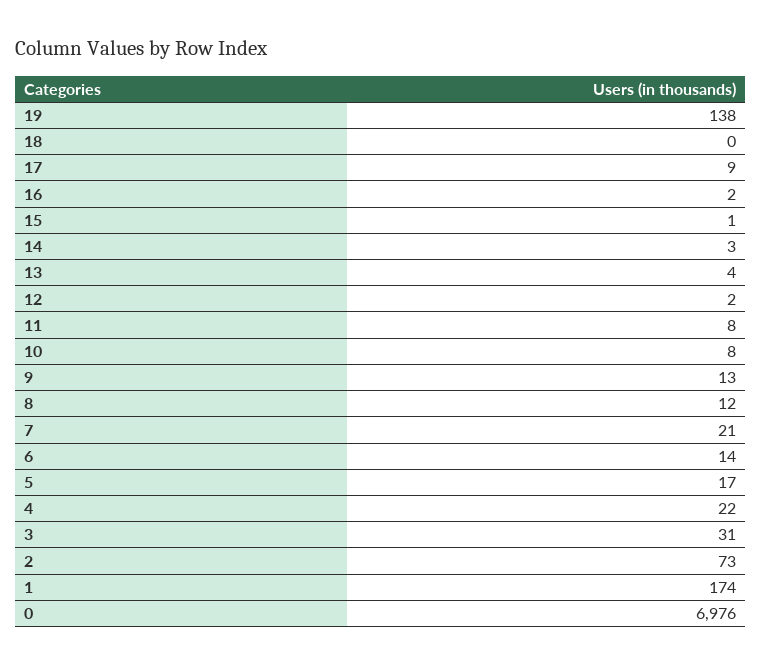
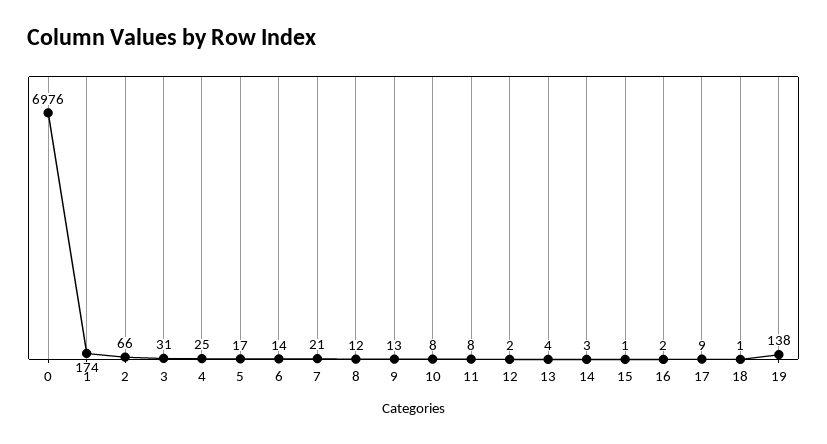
18: 0 -> 1
4: 22 -> 25
2: 73 -> 66

